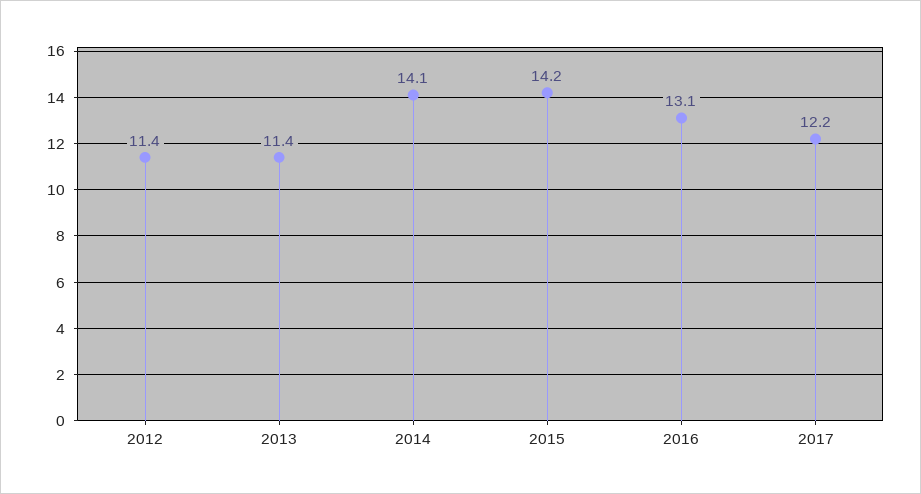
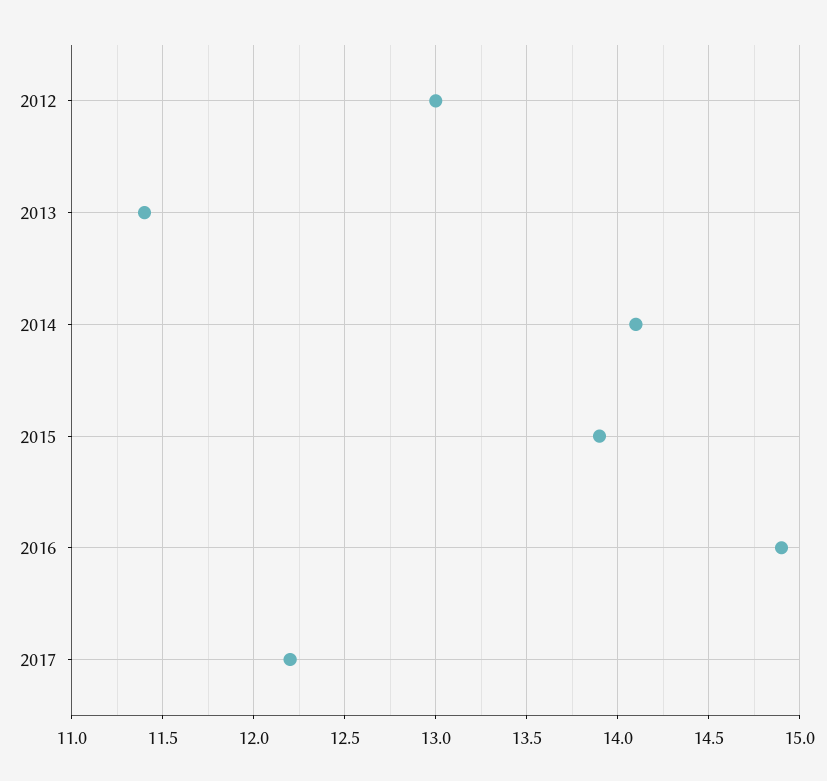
2012: 11.4 -> 13
2015: 14.2 -> 13.9
2016: 13.1 -> 14.9

